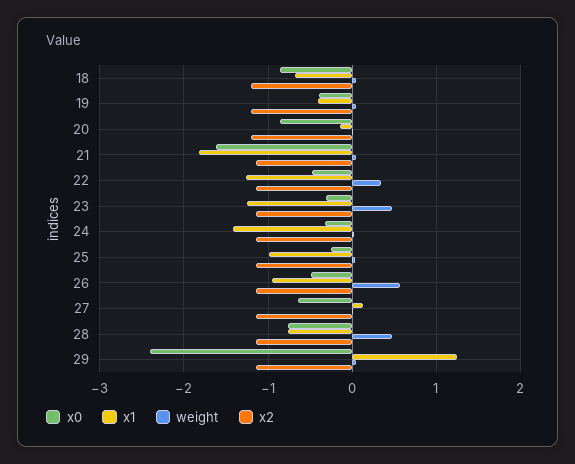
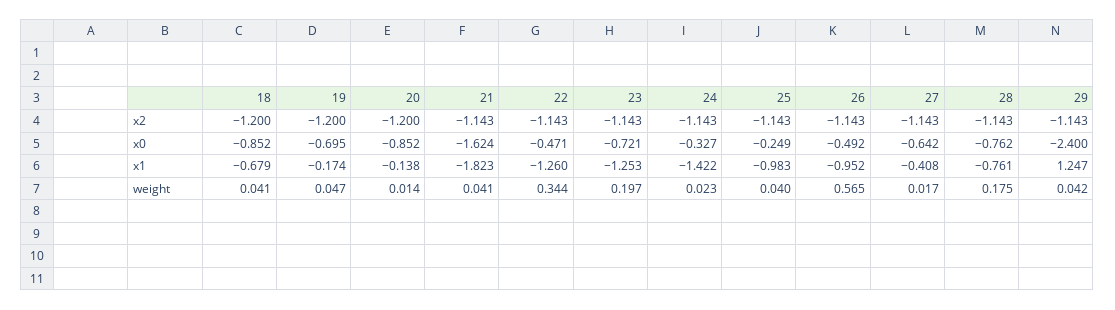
x0, 19: -0.4 -> -0.695
x1, 19: -0.4 -> -0.174
x0, 23: -0.3 -> -0.721
weight, 23: 0.5 -> 0.197
x1, 27: 0.1 -> -0.408
weight, 28: 0.5 -> 0.175

